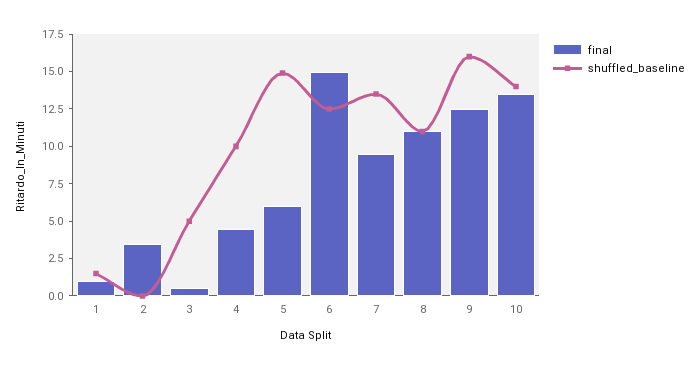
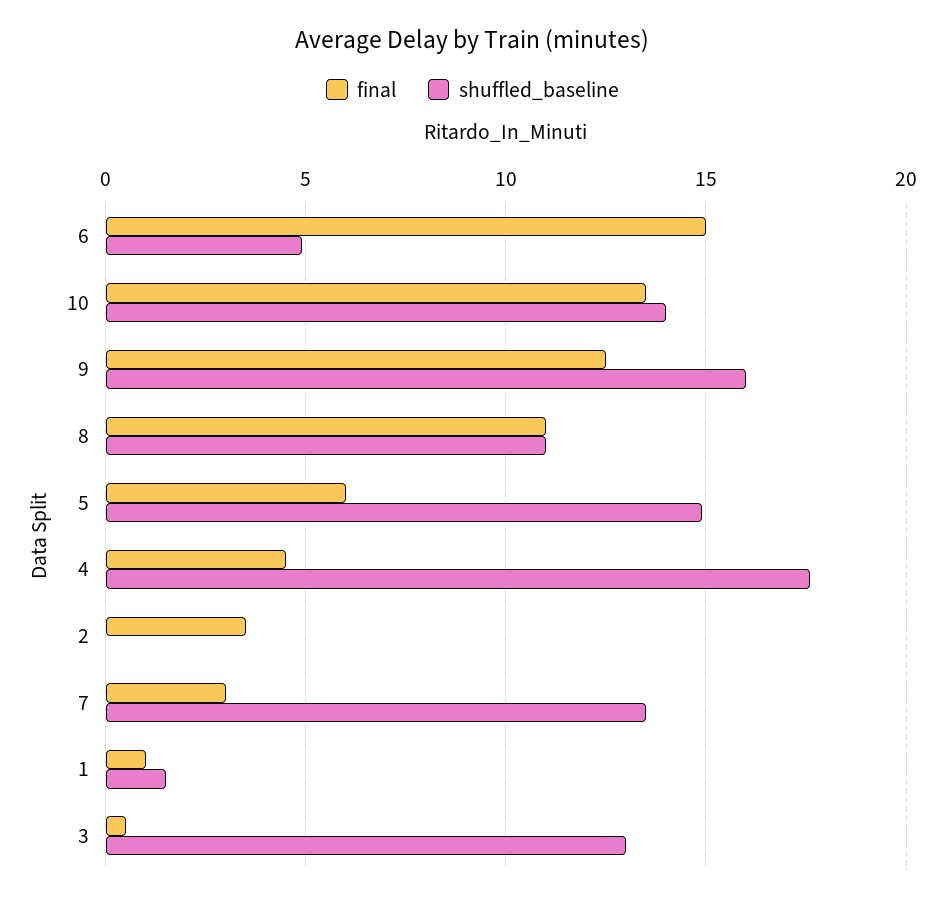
shuffled_baseline, 3: 5 -> 13
shuffled_baseline, 4: 10 -> 17.5
shuffled_baseline, 6: 12.5 -> 5
final, 7: 10 -> 3

